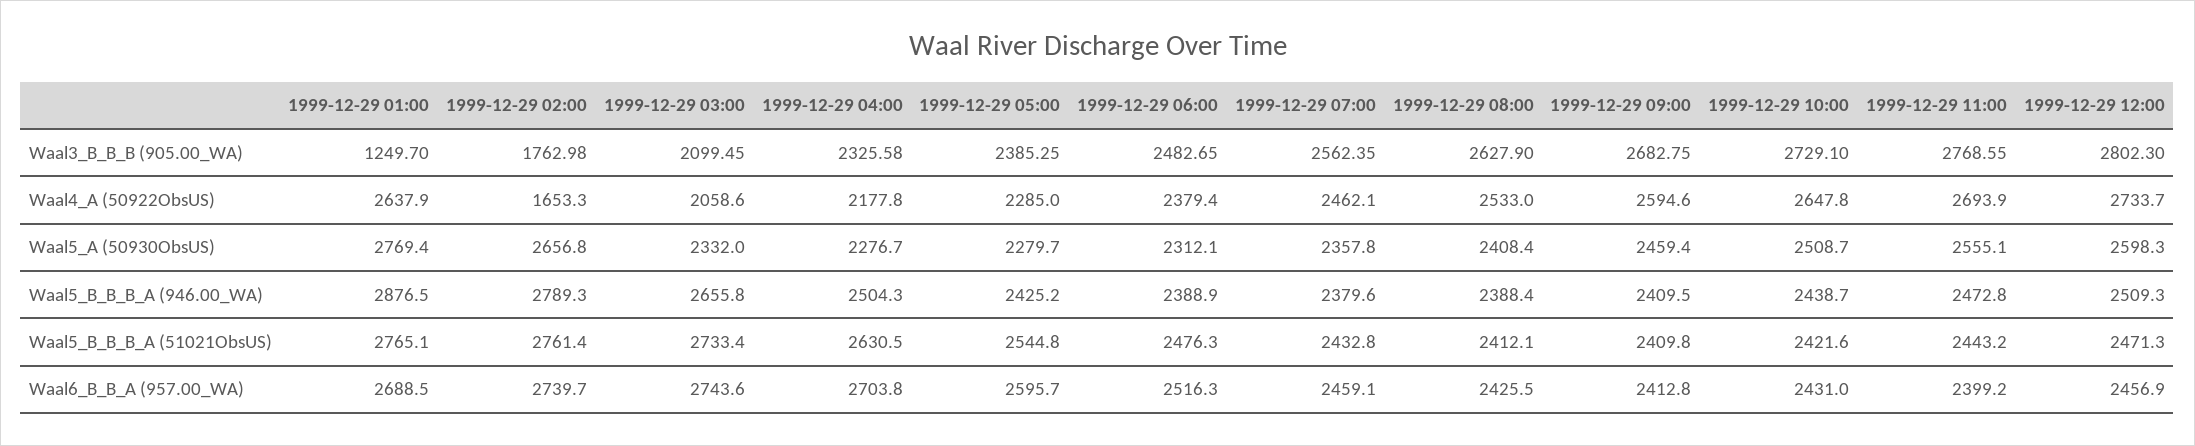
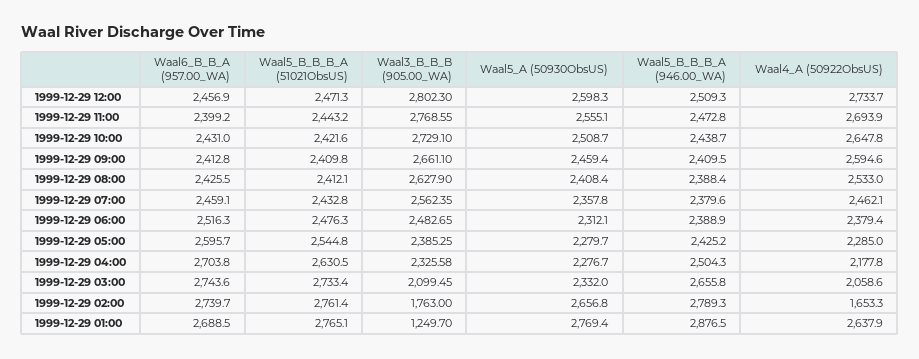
1999-12-29 02:00, Waal3_B_B_B (905.00_WA): 1762.98 -> 1763
1999-12-29 09:00, Waal3_B_B_B (905.00_WA): 2682.75 -> 2661.1

